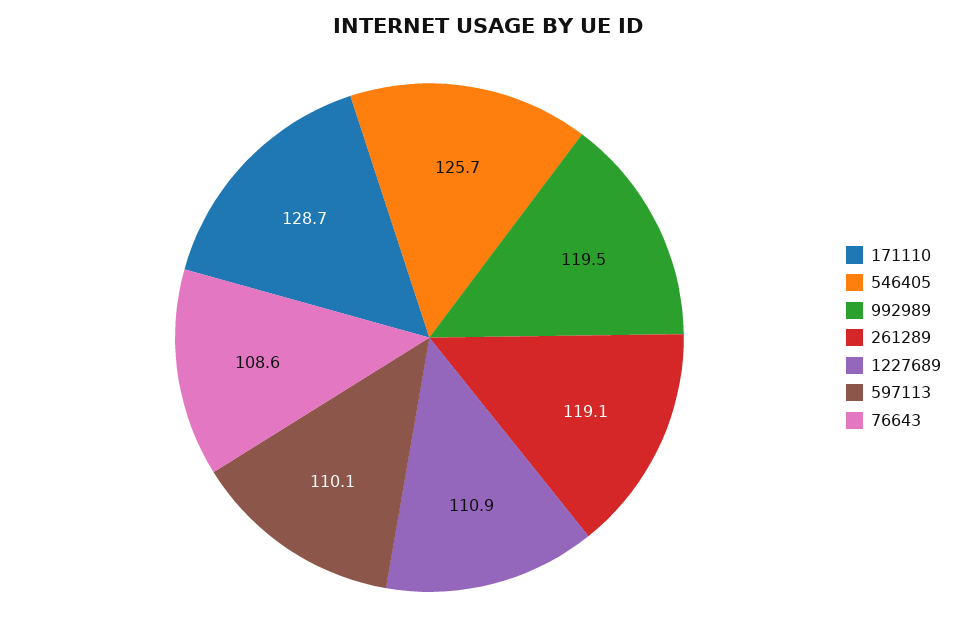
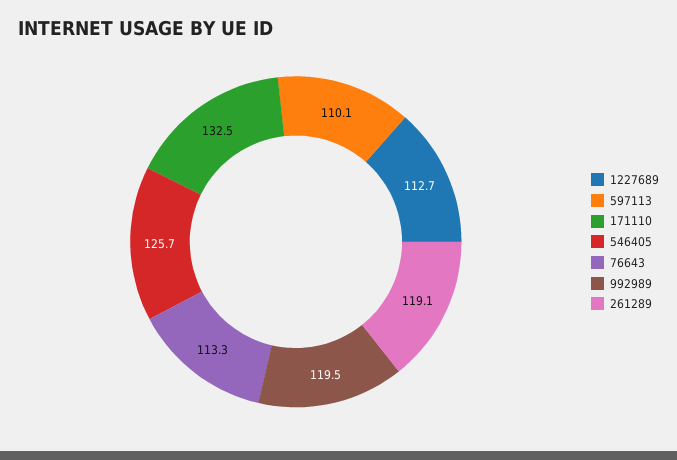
171110: 128.7 -> 132.5
1227689: 110.9 -> 112.7
76643: 108.6 -> 113.3

